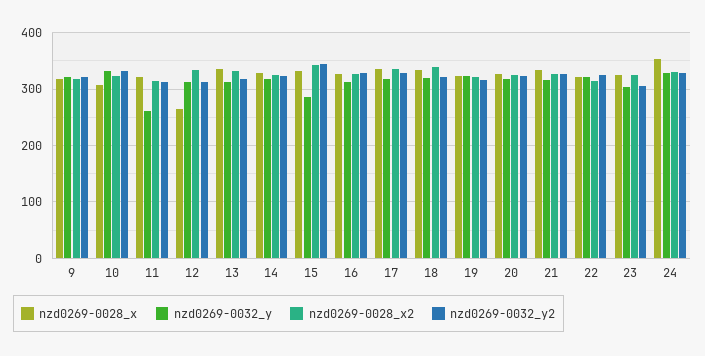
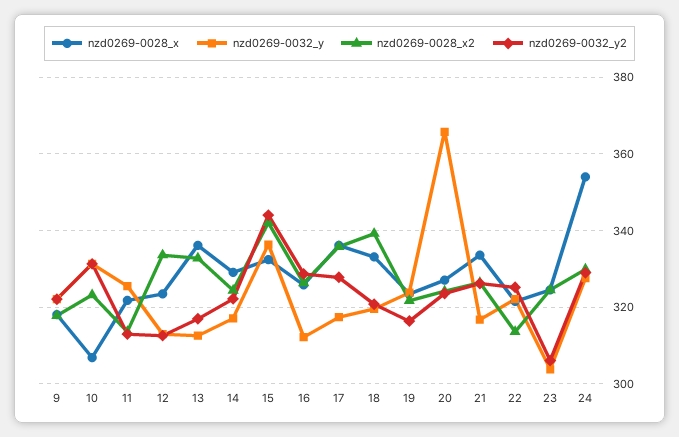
nzd0269-0032_y, 11: 260 -> 326
nzd0269-0028_x, 12: 260 -> 324
nzd0269-0032_y, 15: 280 -> 336
nzd0269-0032_y, 20: 320 -> 366

